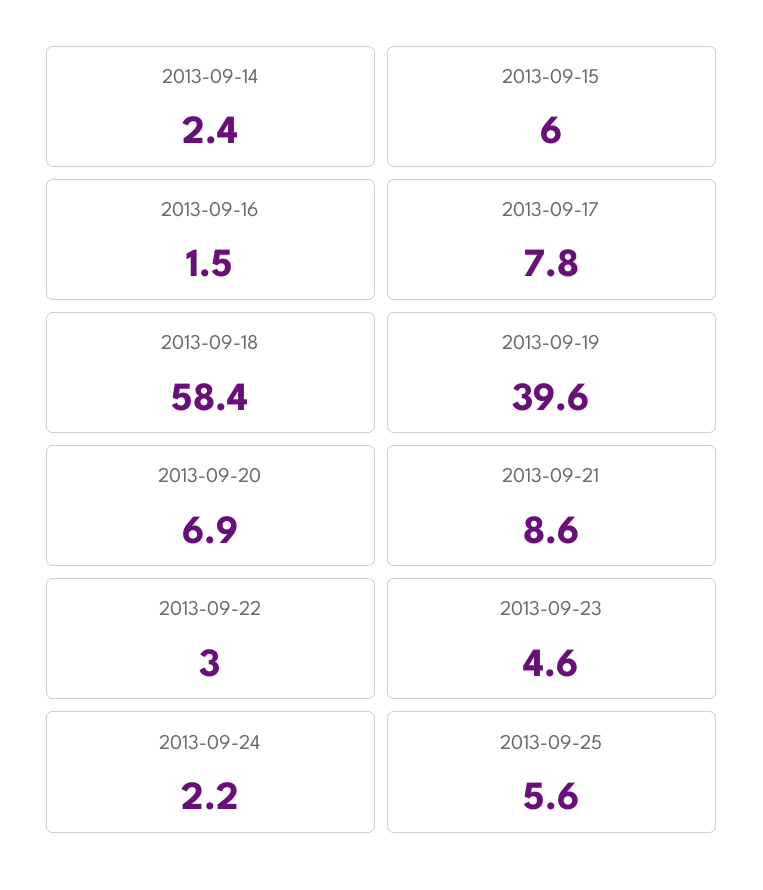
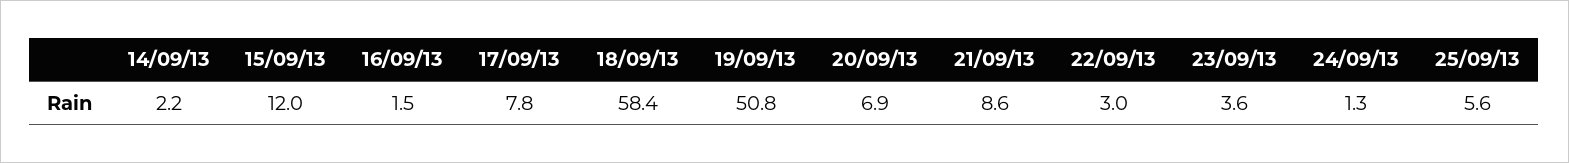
2013-09-14: 2.4 -> 2.2
2013-09-15: 6 -> 12
2013-09-19: 39.6 -> 50.8
2013-09-23: 4.6 -> 3.6
2013-09-24: 2.2 -> 1.3

